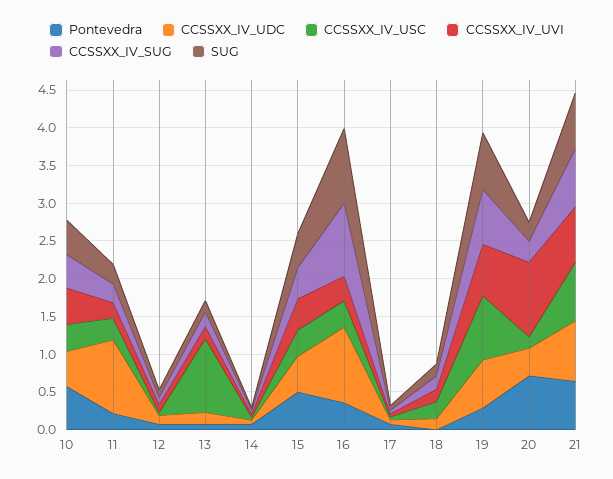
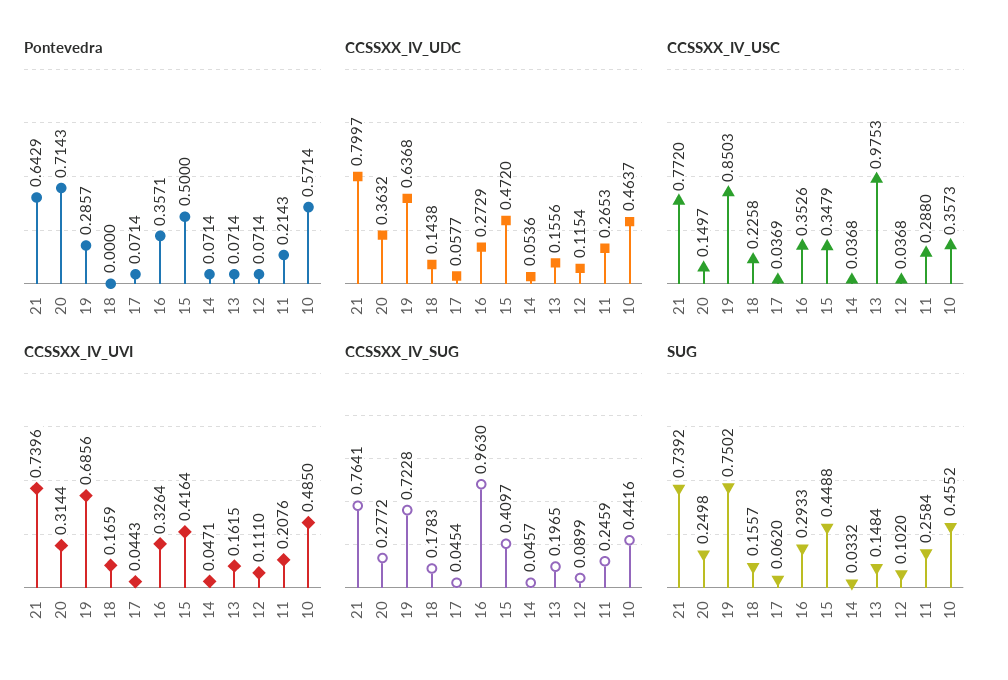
CCSSXX_IV_UDC, 11: 1 -> 0.2653
CCSSXX_IV_UDC, 16: 1 -> 0.2729
SUG, 16: 1 -> 0.2933
CCSSXX_IV_UVI, 20: 1 -> 0.3144

